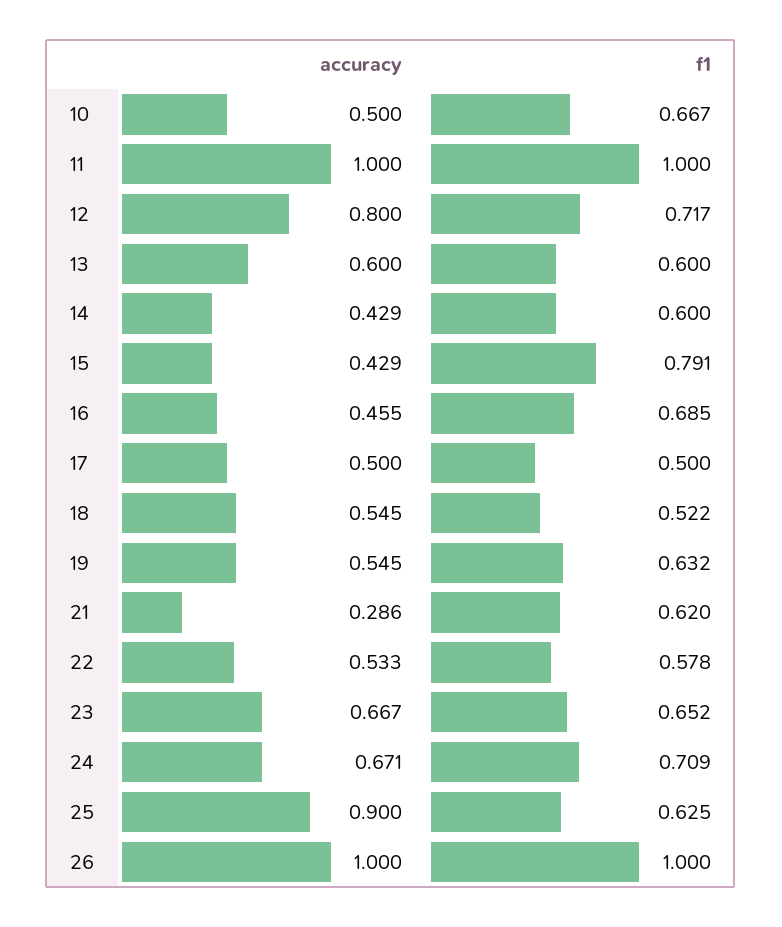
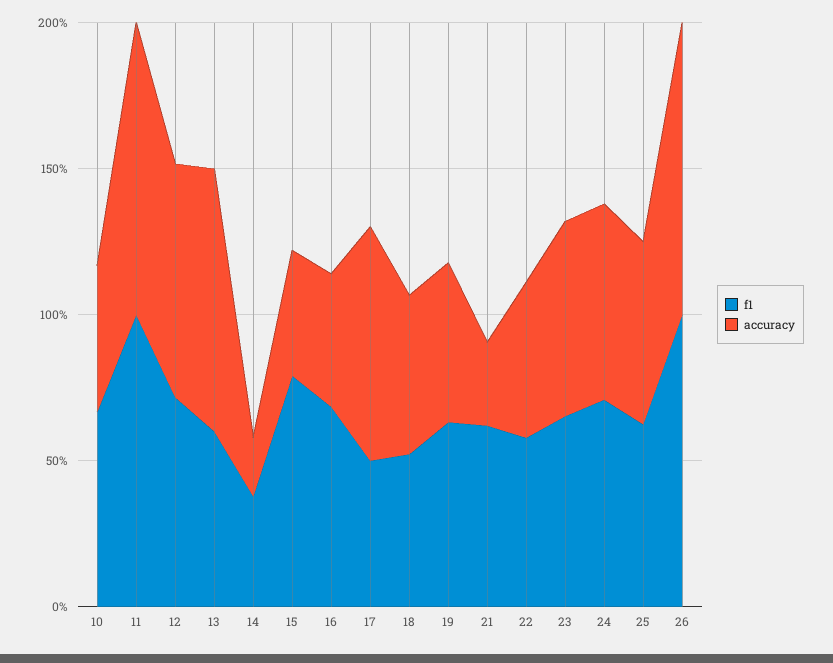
accuracy, 13: 0.6 -> 0.9
accuracy, 14: 0.429 -> 0.2
f1, 14: 0.6 -> 0.4
accuracy, 17: 0.5 -> 0.8
accuracy, 25: 0.9 -> 0.6

